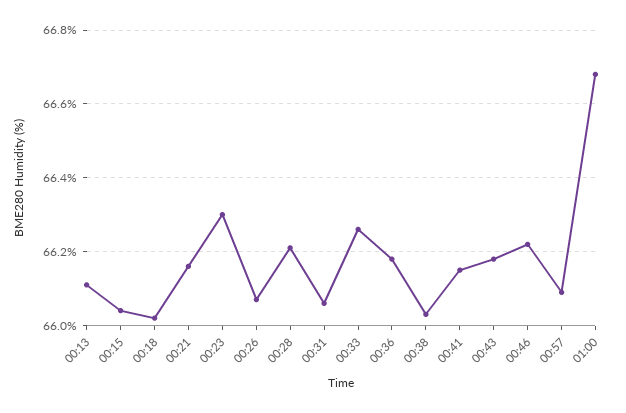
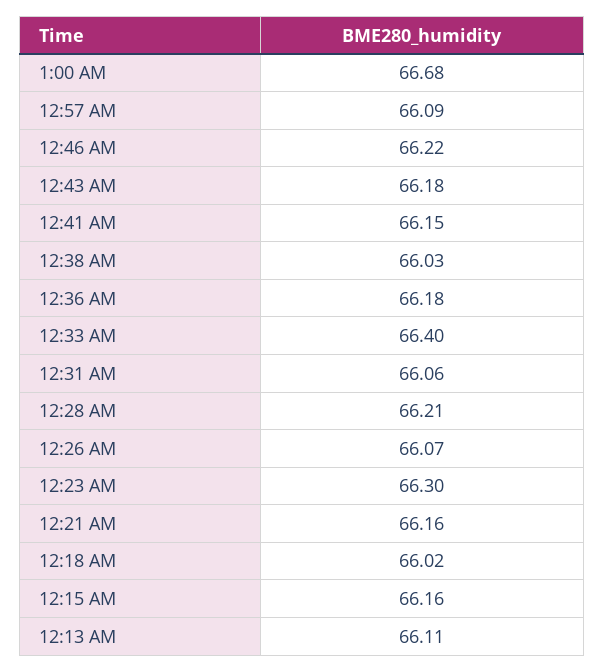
00:15: 66.05 -> 66.16
00:33: 66.25 -> 66.4

